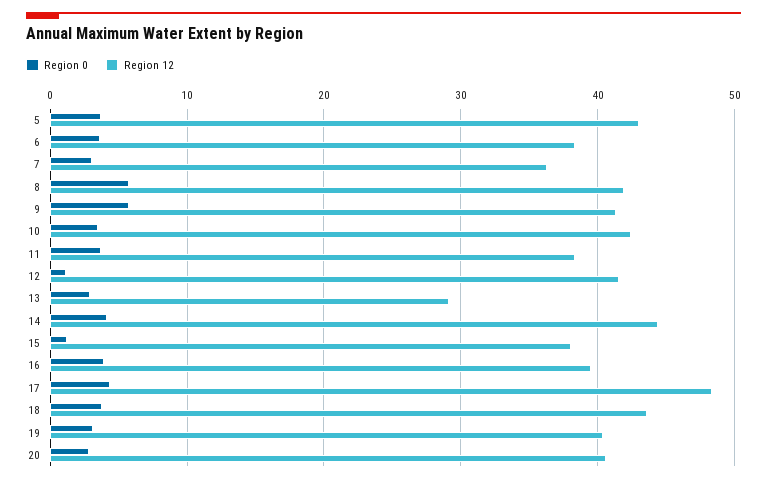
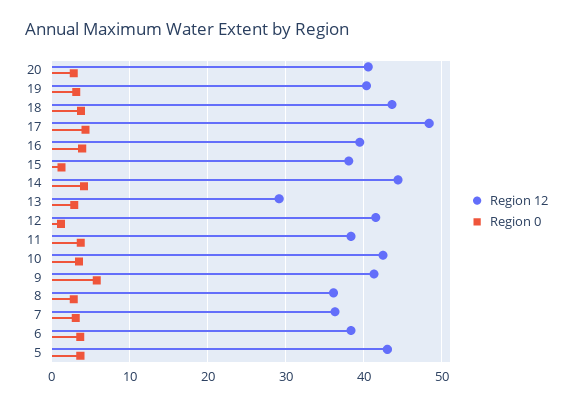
Region 0, 8: 6 -> 3
Region 12, 8: 42 -> 36

